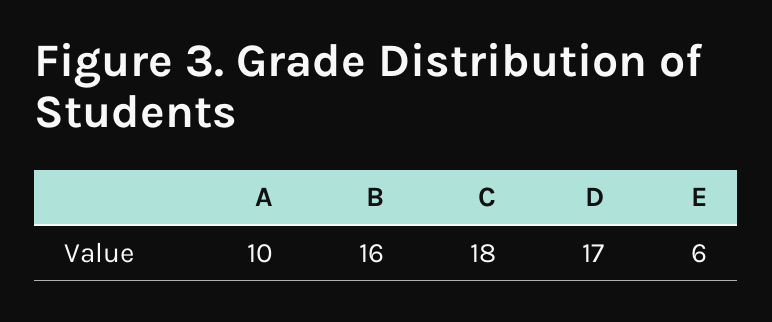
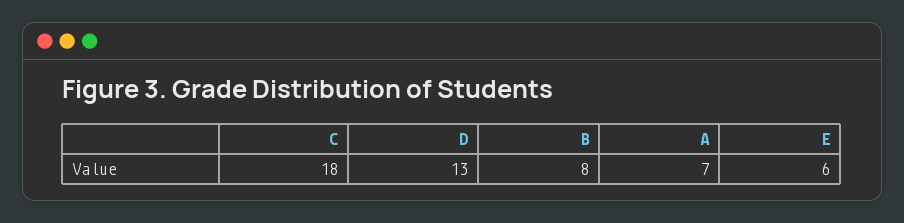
A: 10 -> 7
B: 16 -> 8
D: 17 -> 13

